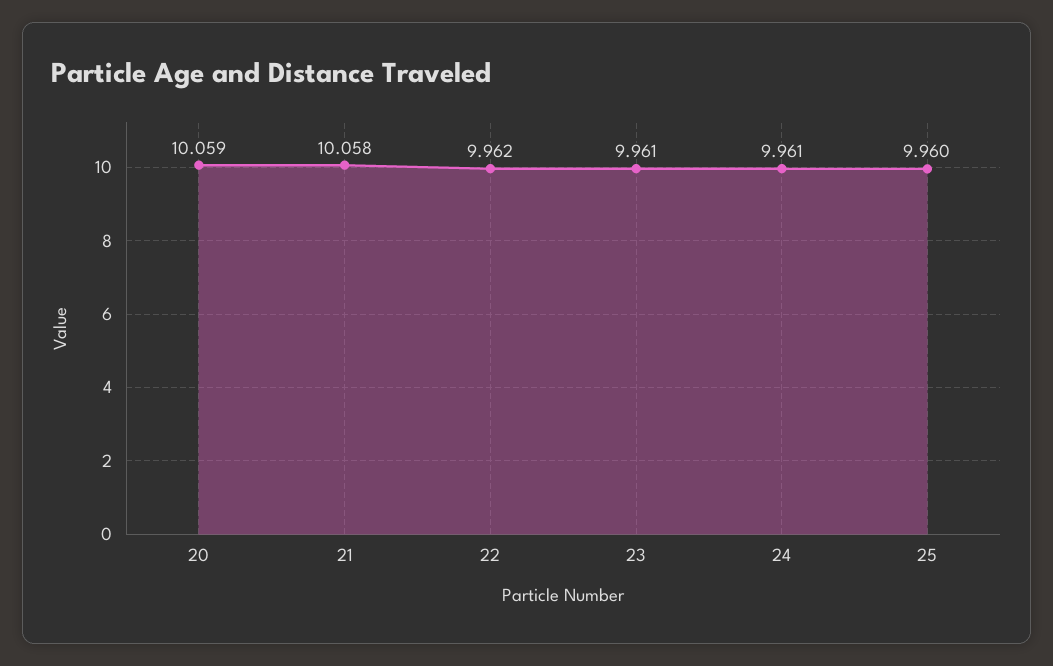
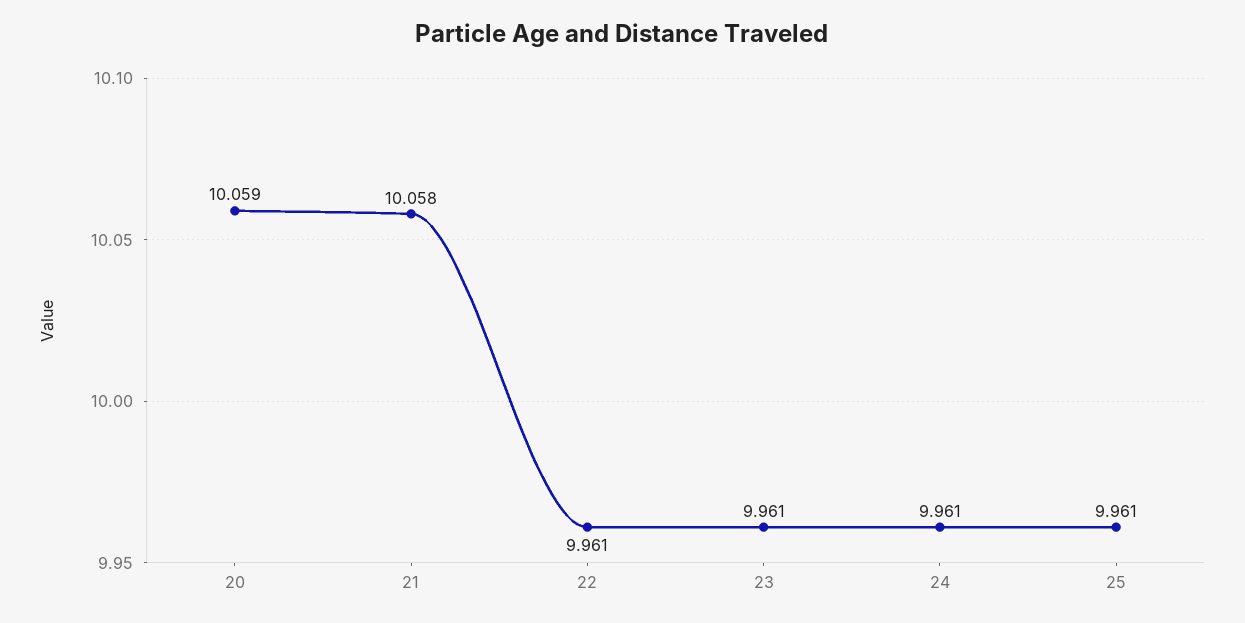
22: 9.962 -> 9.961
25: 9.96 -> 9.961

